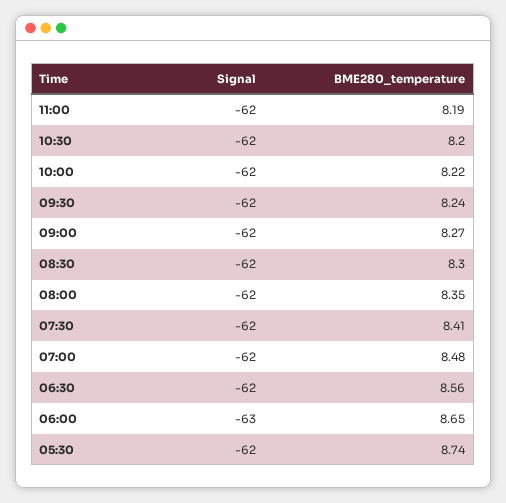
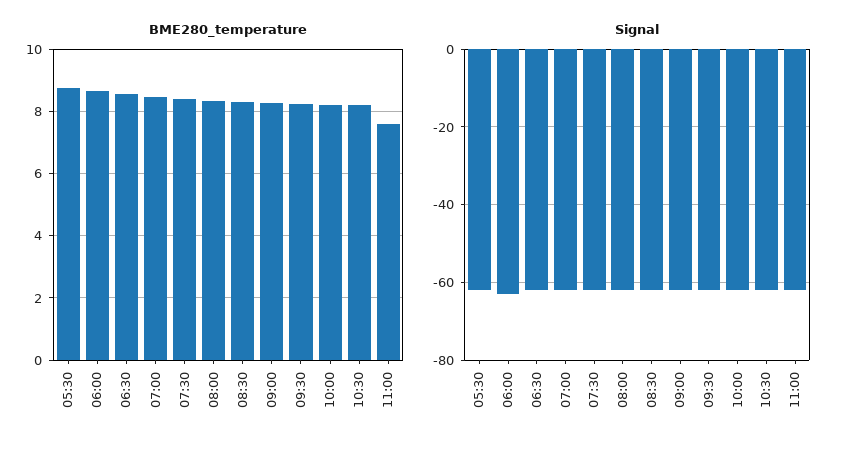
BME280_temperature, 11:00: 8.19 -> 7.6

